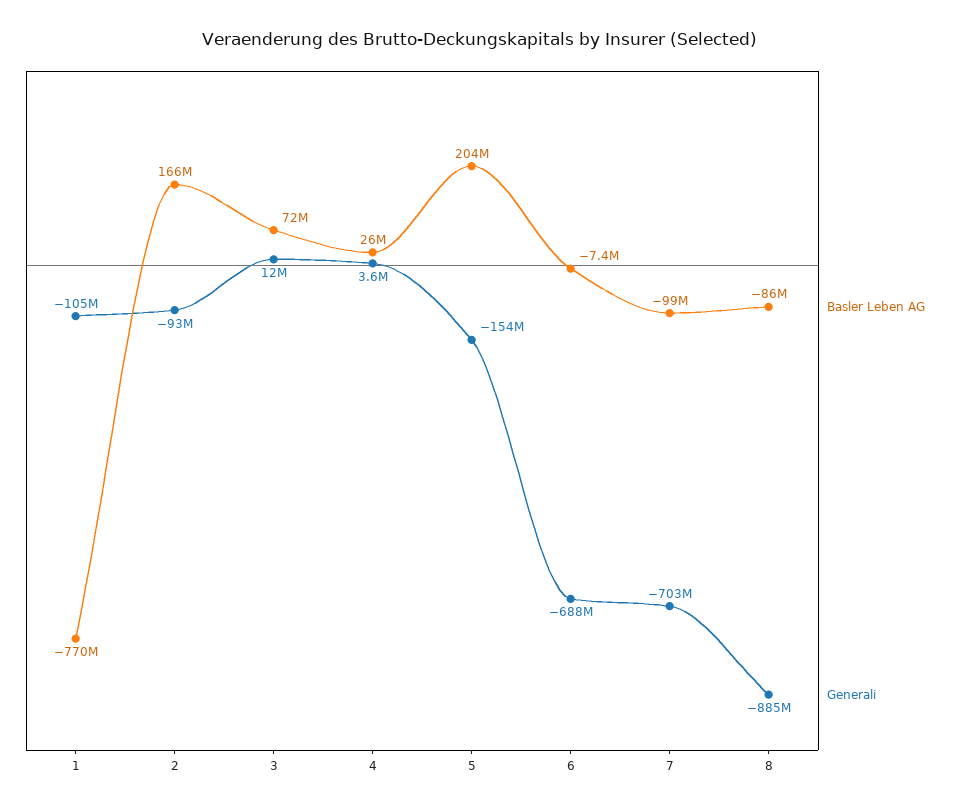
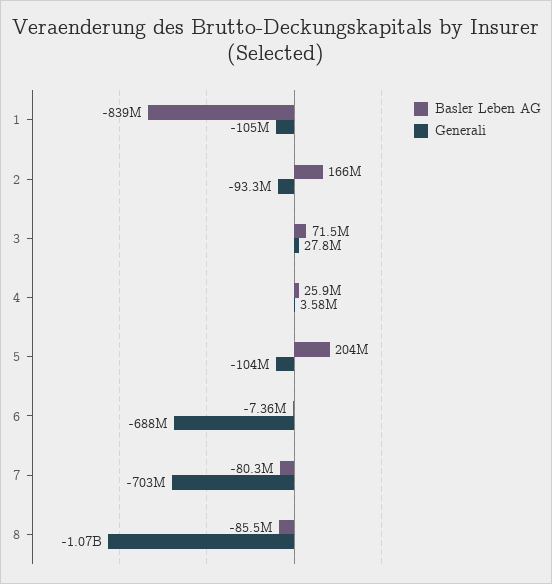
Basler Leben AG, 1: -770000000 -> -839000000
Generali, 3: 12000000 -> 27800000
Generali, 5: -154000000 -> -104000000
Basler Leben AG, 7: -99000000 -> -80300000
Generali, 8: -885000000 -> -1070000000

